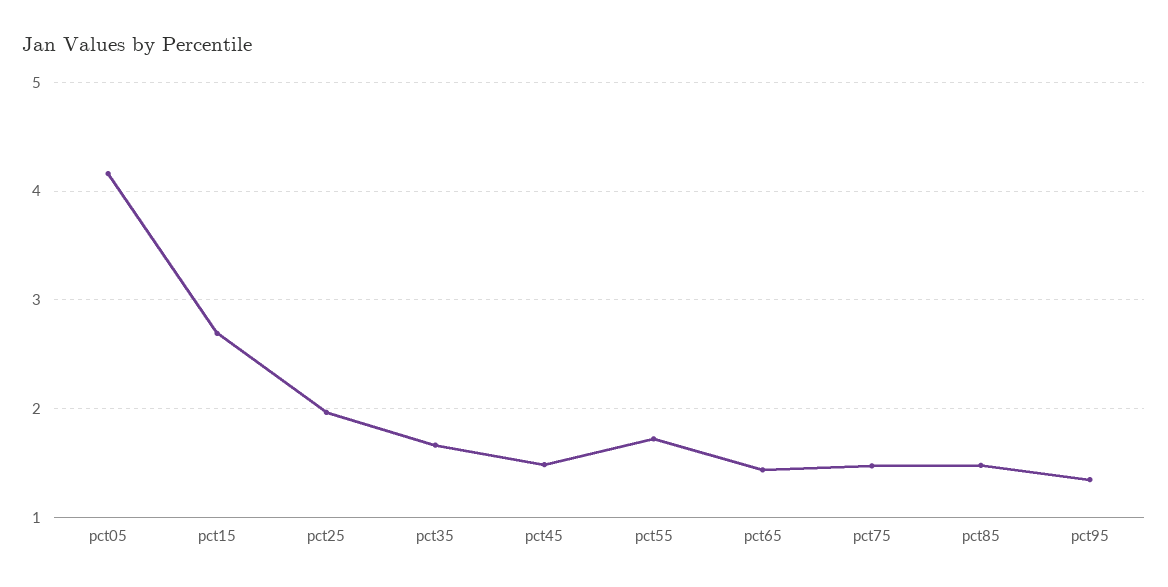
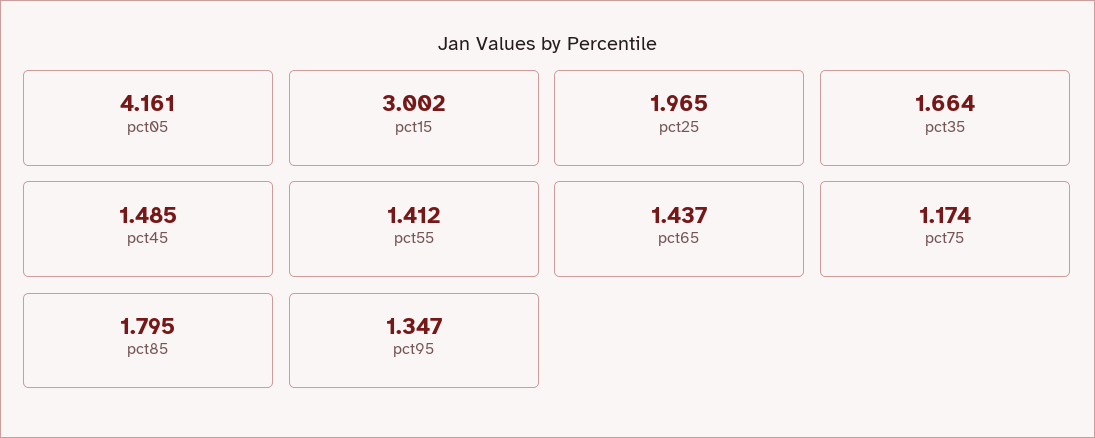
pct15: 2.7 -> 3.002
pct55: 1.7 -> 1.412
pct75: 1.5 -> 1.174
pct85: 1.5 -> 1.795

